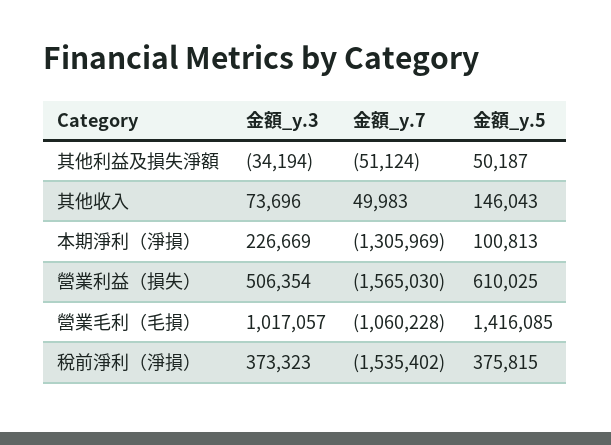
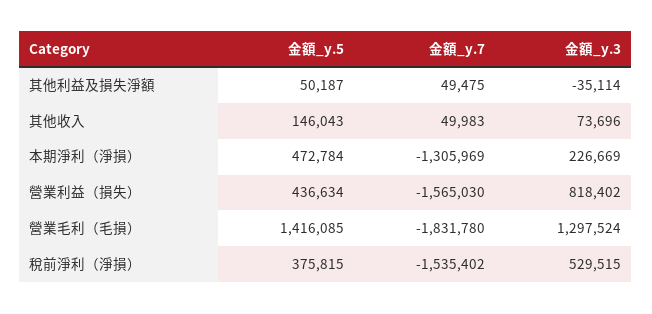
金額_y.3, 其他利益及損失淨額: -34194 -> -35114
金額_y.7, 其他利益及損失淨額: -51124 -> 49475
金額_y.5, 本期淨利（淨損）: 100813 -> 472784
金額_y.3, 營業利益（損失）: 506354 -> 818402
金額_y.5, 營業利益（損失）: 610025 -> 436634
金額_y.3, 營業毛利（毛損）: 1017057 -> 1297524
金額_y.7, 營業毛利（毛損）: -1060228 -> -1831780
金額_y.3, 稅前淨利（淨損）: 373323 -> 529515

